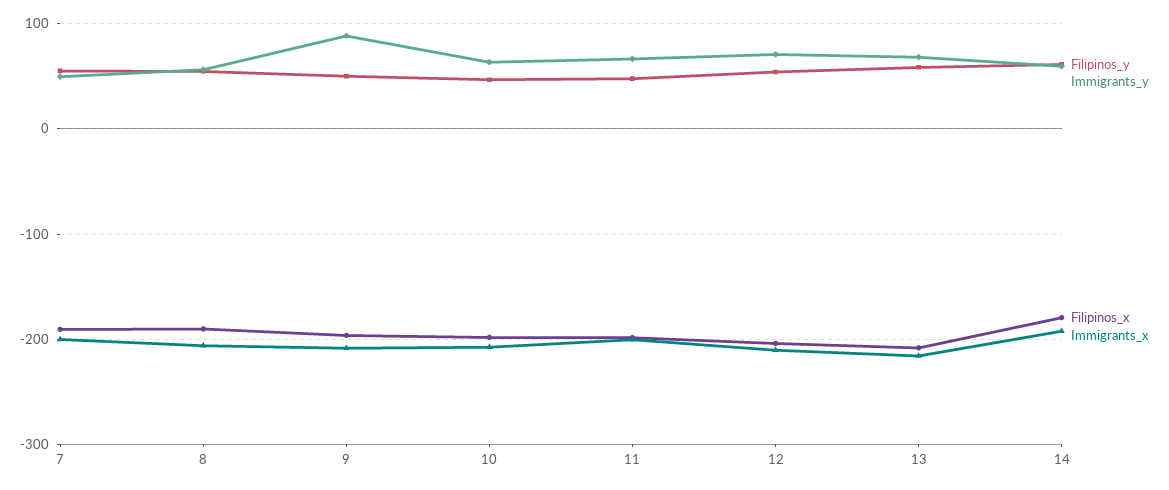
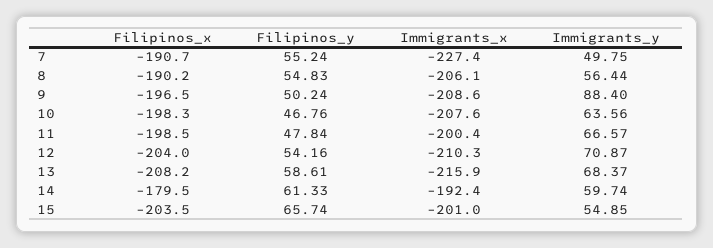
Immigrants_x, 7: -200 -> -227.4
Filipinos_x, 15: none -> -203.5
Filipinos_y, 15: none -> 65.74
Immigrants_x, 15: none -> -201
Immigrants_y, 15: none -> 54.85

